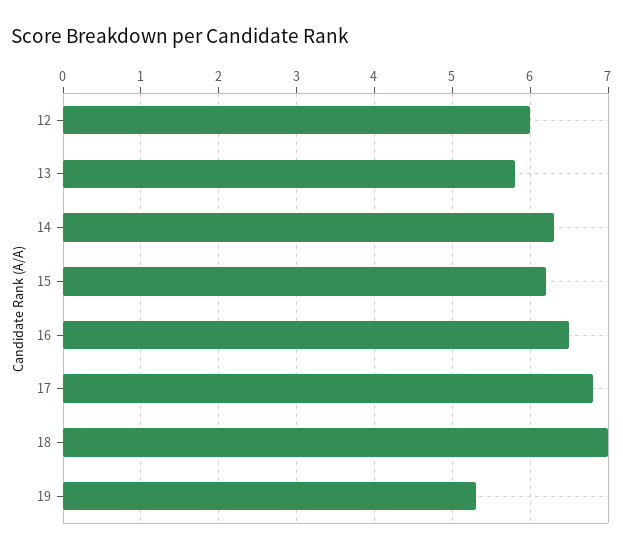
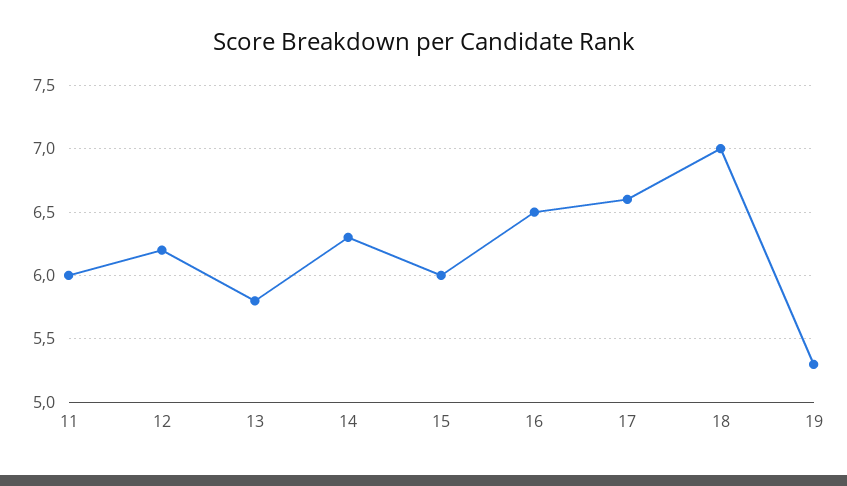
12: 6 -> 6.2
15: 6.2 -> 6
17: 6.8 -> 6.6
11: none -> 6

